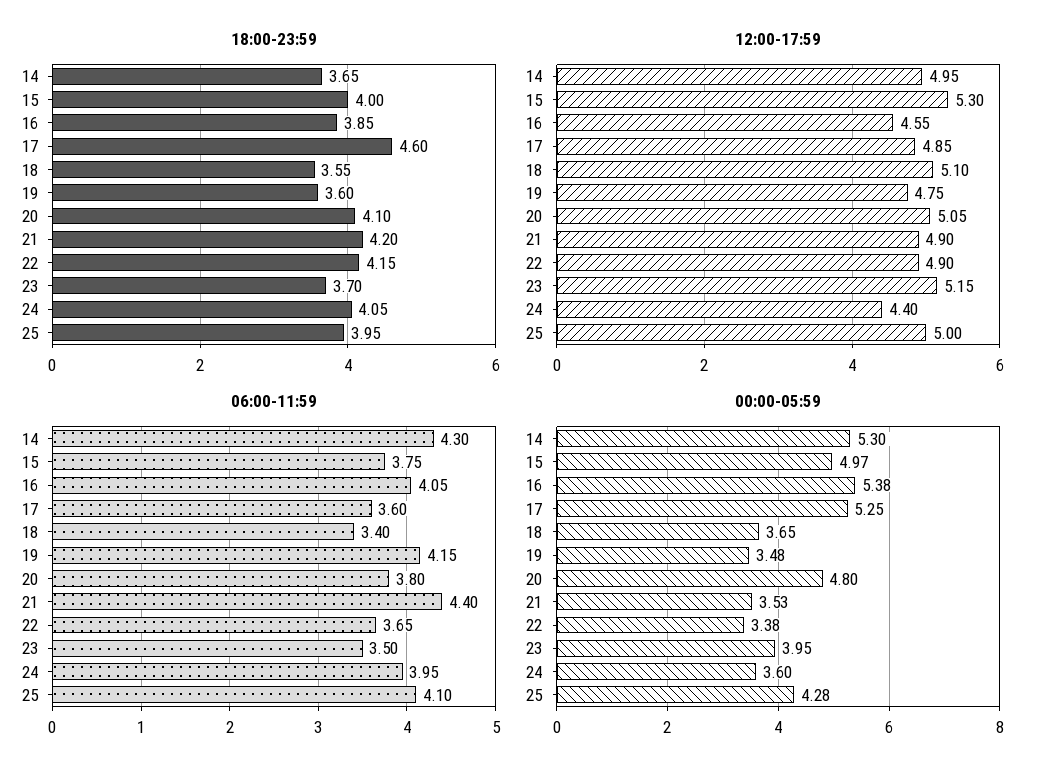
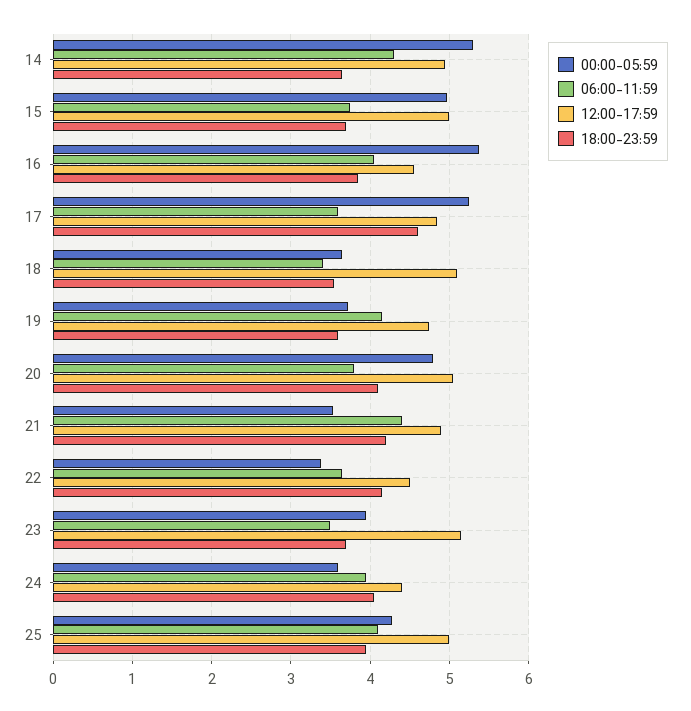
18:00-23:59, 15: 4 -> 3.7
12:00-17:59, 15: 5.3 -> 5
12:00-17:59, 22: 4.9 -> 4.5
00:00-05:59, 19: 3.48 -> 3.7

